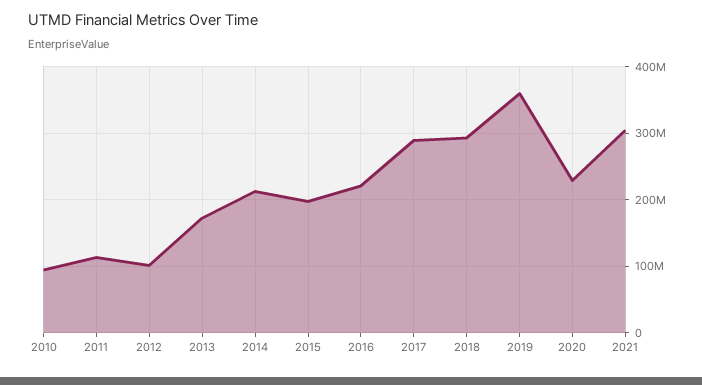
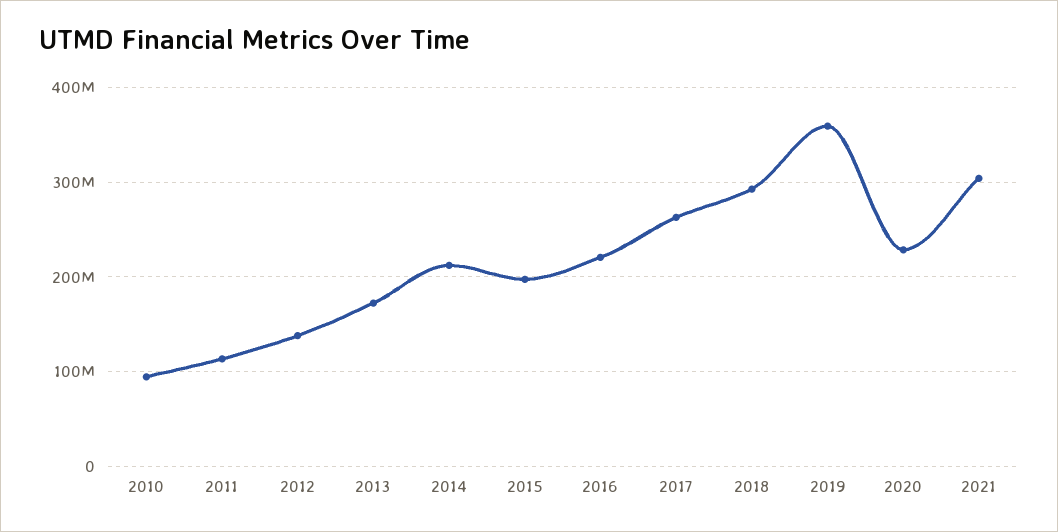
2012: 100000000 -> 140000000
2017: 290000000 -> 260000000

